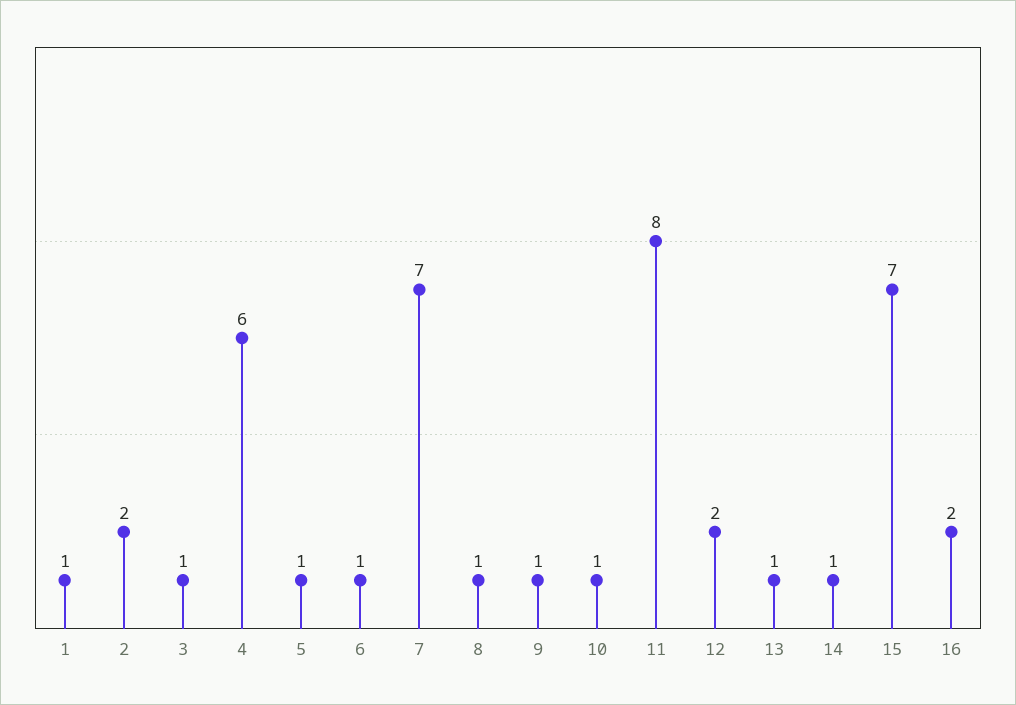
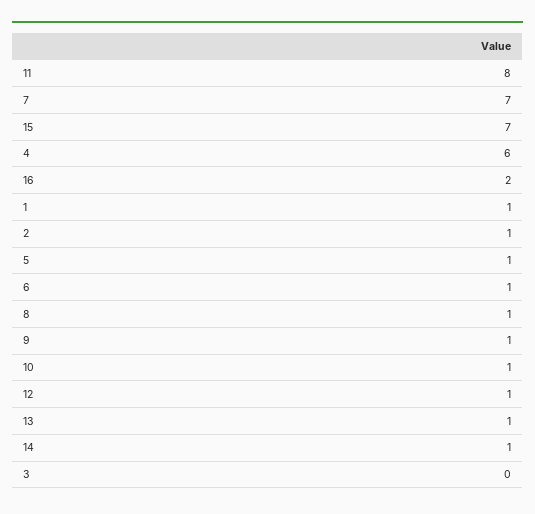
2: 2 -> 1
3: 1 -> 0
12: 2 -> 1

